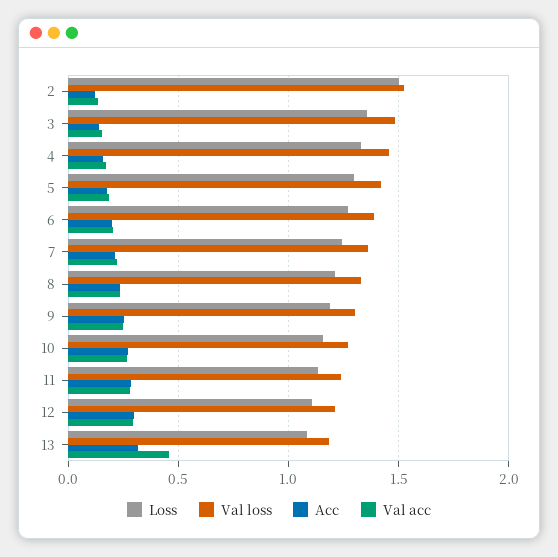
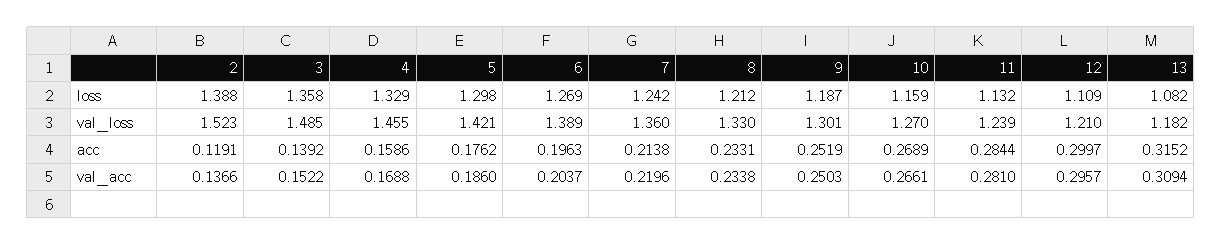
Loss, 2: 1.5 -> 1.388
Val acc, 13: 0.45 -> 0.3094

